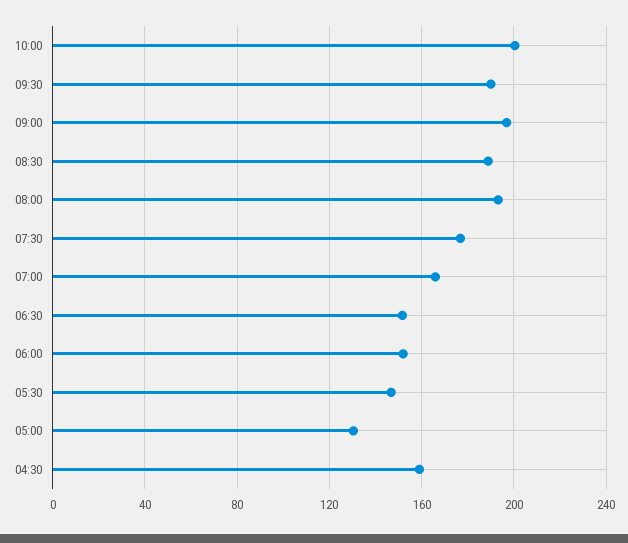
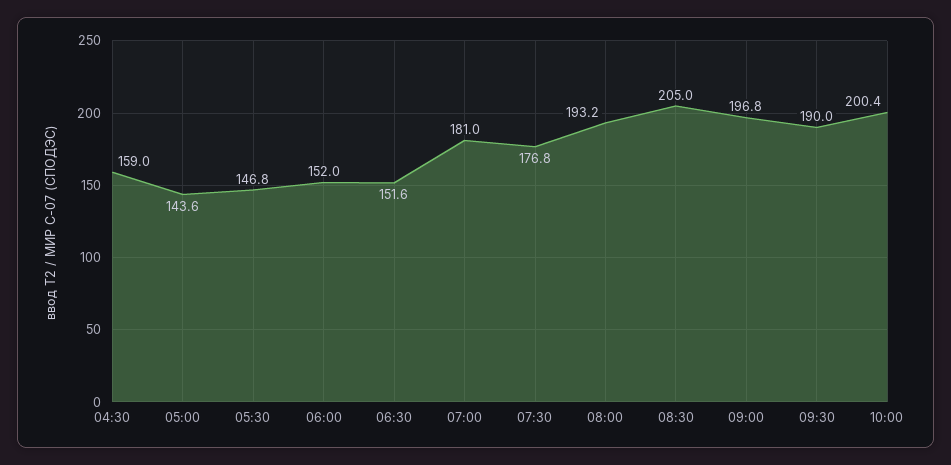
08:30: 190 -> 205
07:00: 165 -> 181
05:00: 130 -> 143.6

